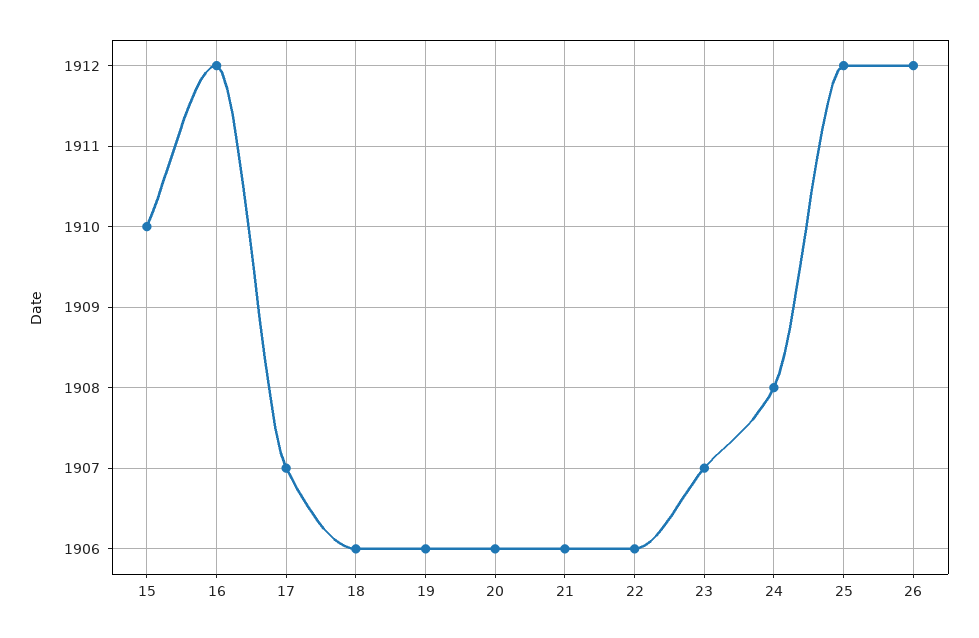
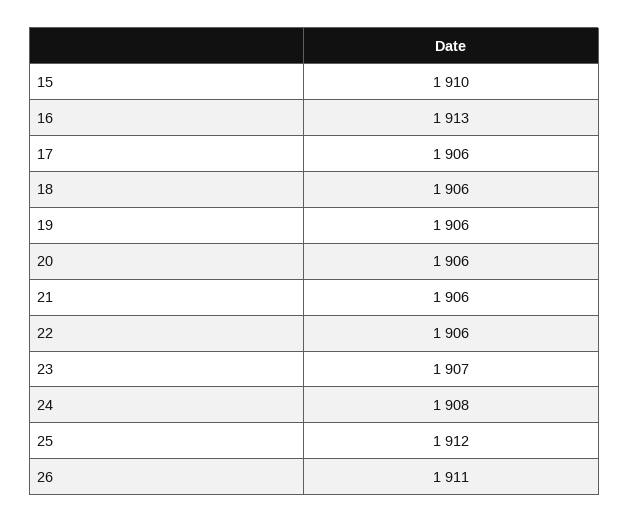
16: 1912 -> 1913
17: 1907 -> 1906
26: 1912 -> 1911

